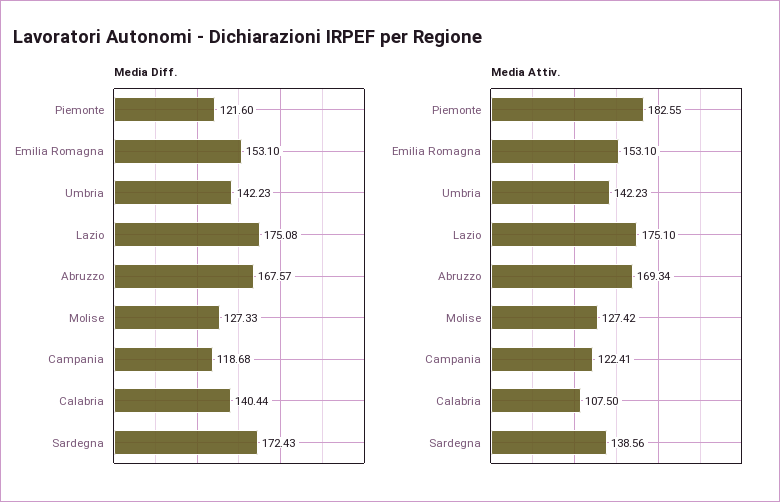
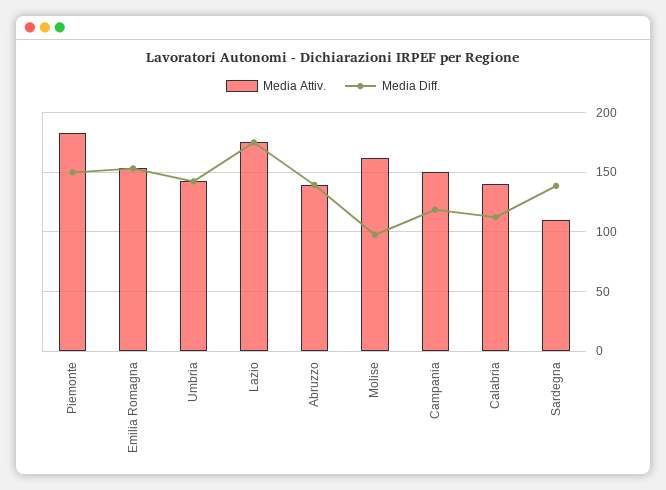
Media Diff., Piemonte: 121.6 -> 150
Media Diff., Abruzzo: 167.57 -> 140
Media Diff., Molise: 127.33 -> 100
Media Diff., Calabria: 140.44 -> 110
Media Diff., Sardegna: 172.43 -> 140
Media Attiv., Abruzzo: 169.34 -> 140
Media Attiv., Molise: 127.42 -> 160
Media Attiv., Campania: 122.41 -> 150
Media Attiv., Calabria: 107.5 -> 140
Media Attiv., Sardegna: 138.56 -> 110

